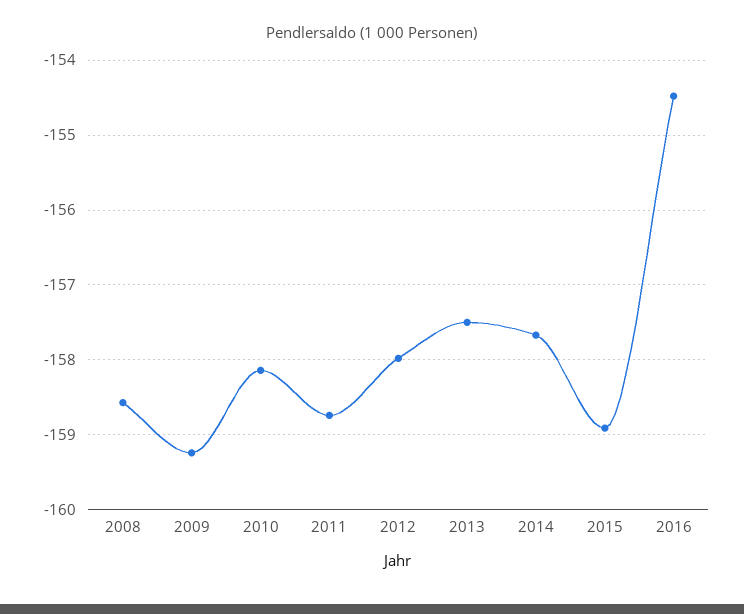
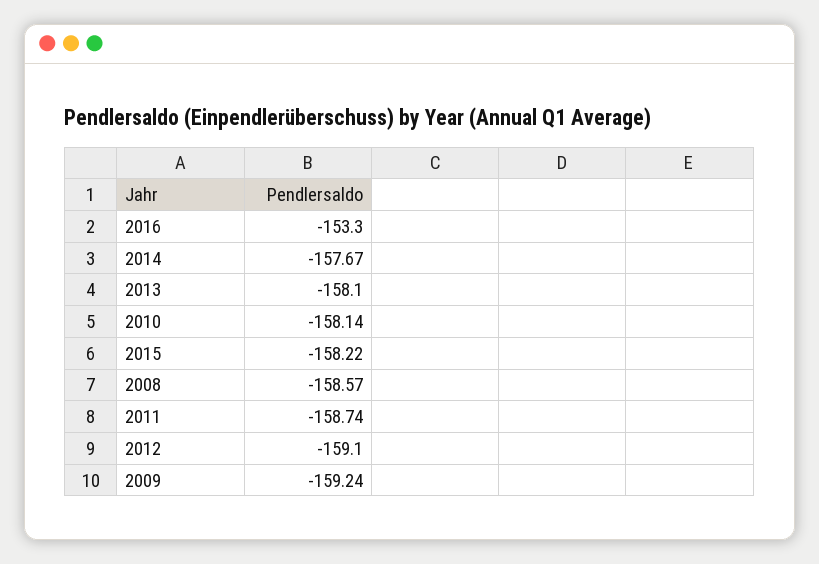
2012: -158 -> -159.1
2013: -157.5 -> -158.1
2015: -158.9 -> -158.22
2016: -154.5 -> -153.3

